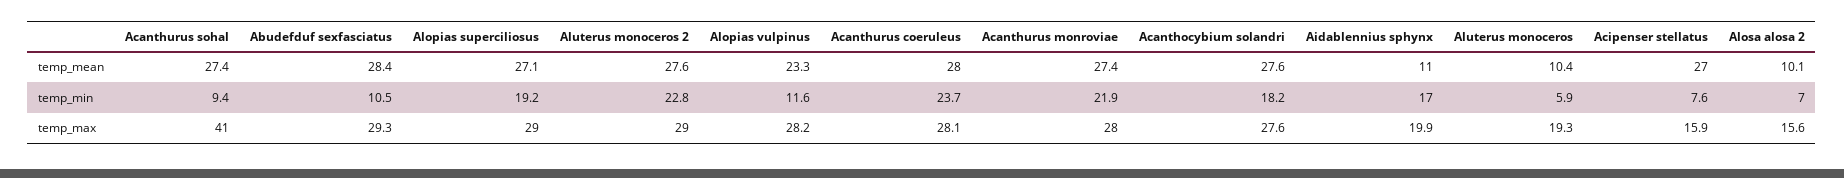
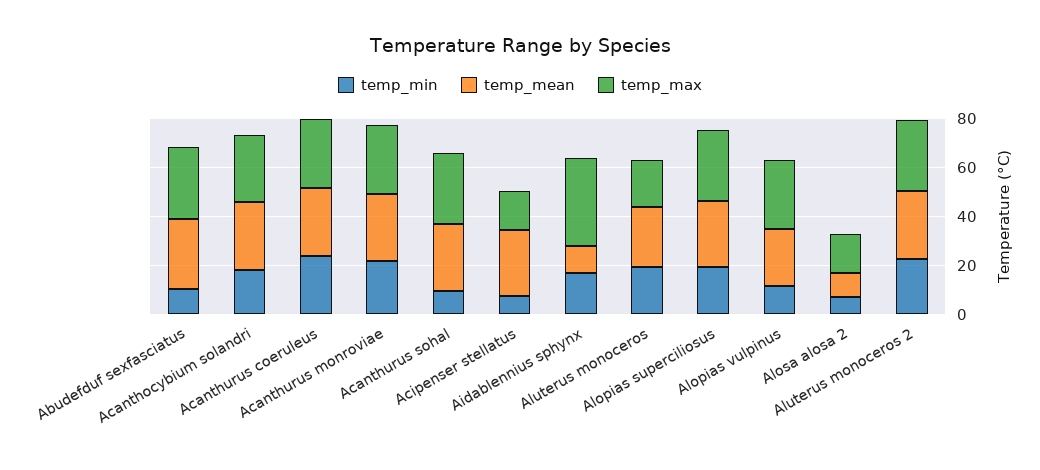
temp_mean, Aluterus monoceros: 10.4 -> 25
temp_min, Aluterus monoceros: 5.9 -> 20
temp_max, Acanthurus sohal: 41 -> 30
temp_max, Aidablennius sphynx: 19.9 -> 35

